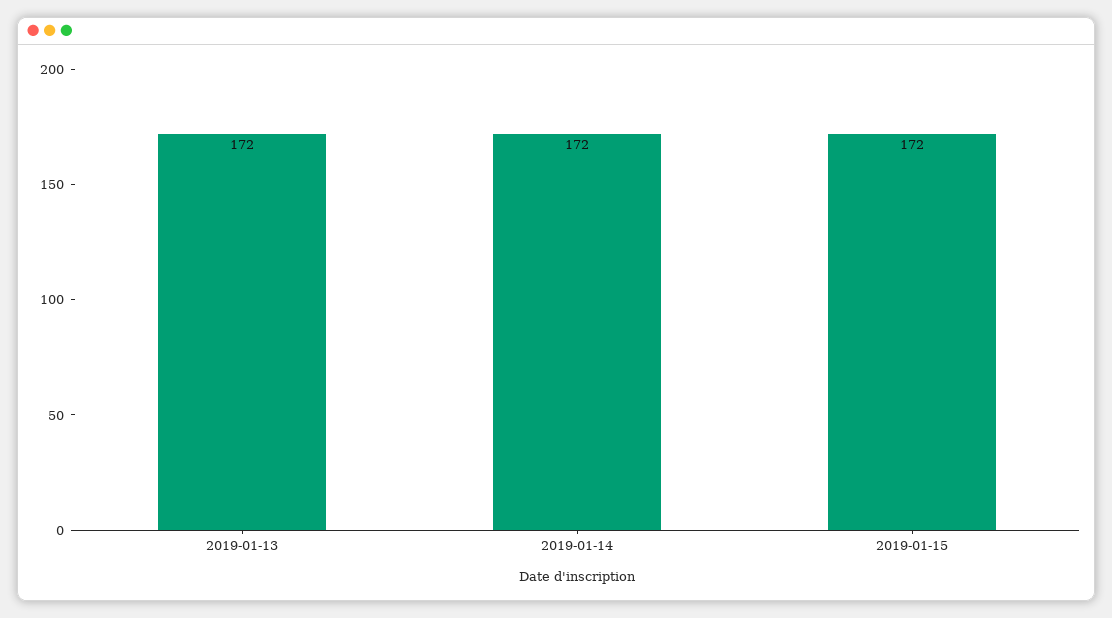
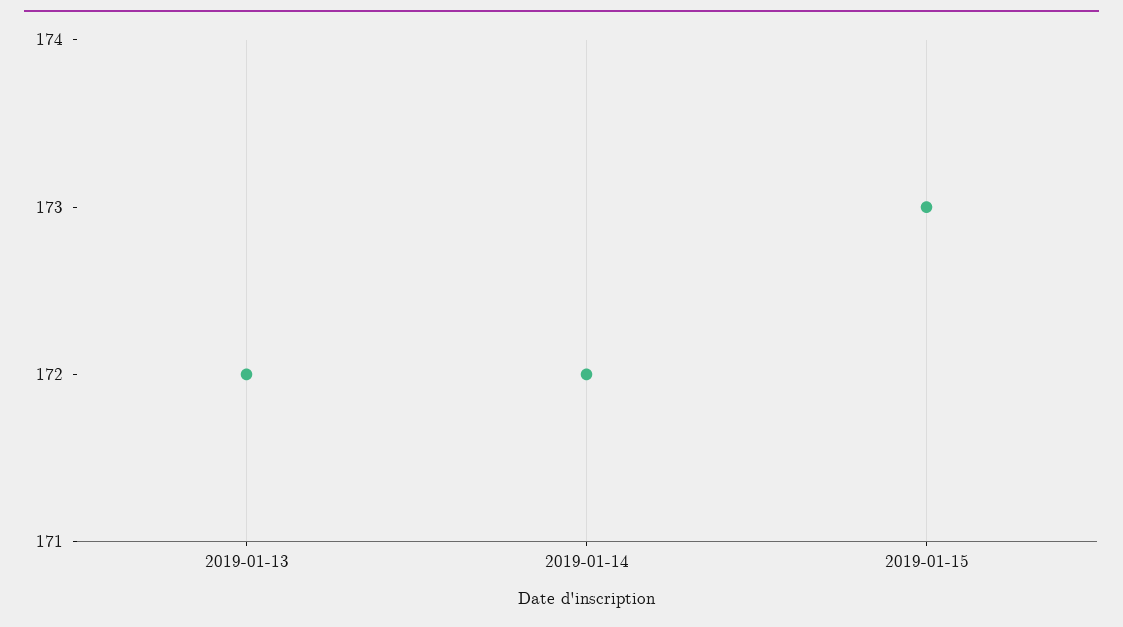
2019-01-15: 172 -> 173

